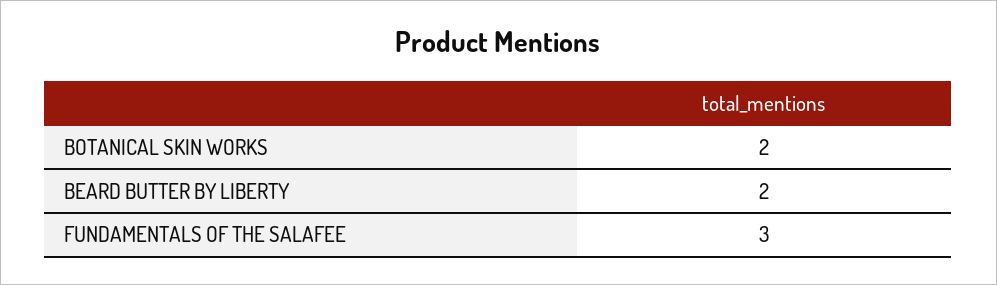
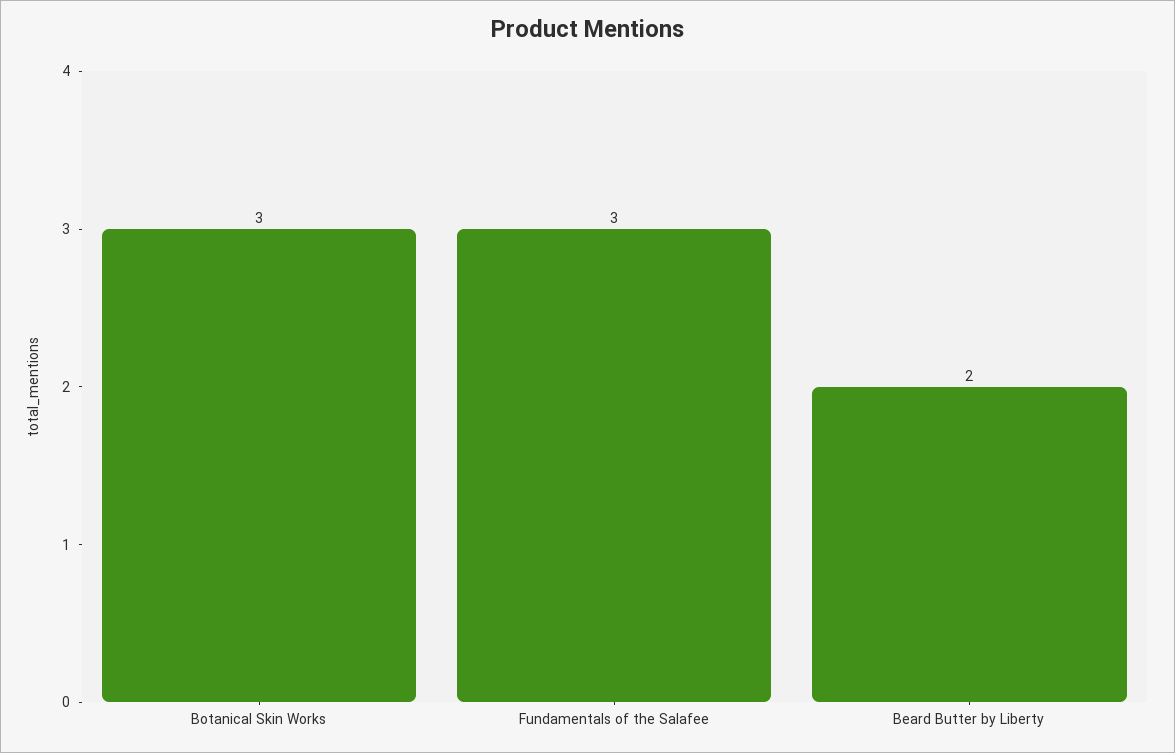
BOTANICAL SKIN WORKS: 2 -> 3

